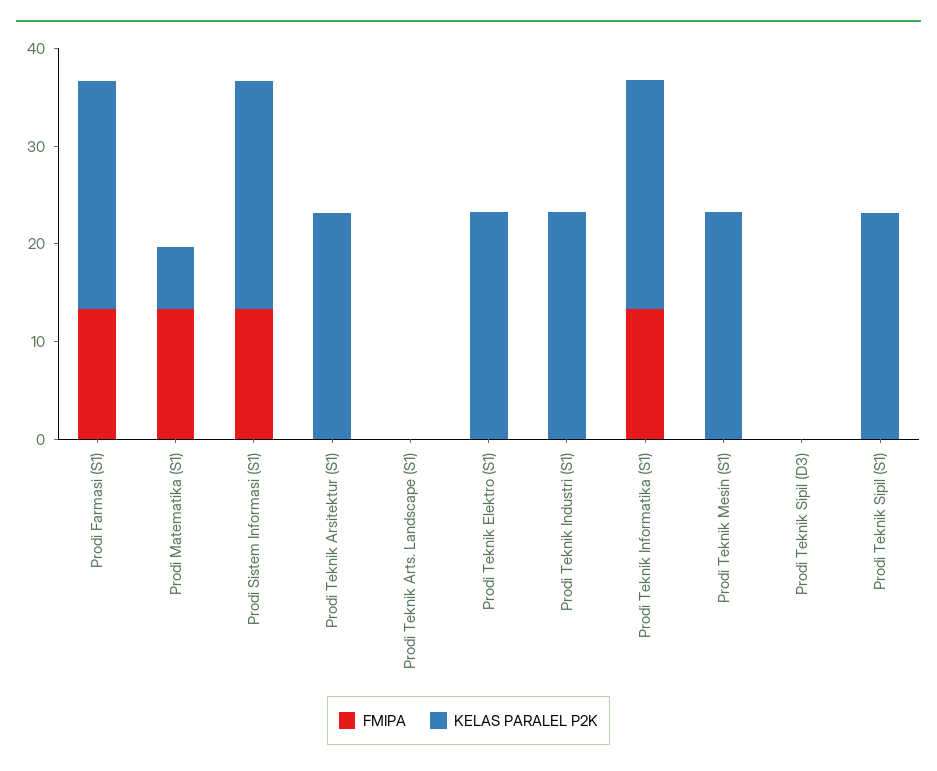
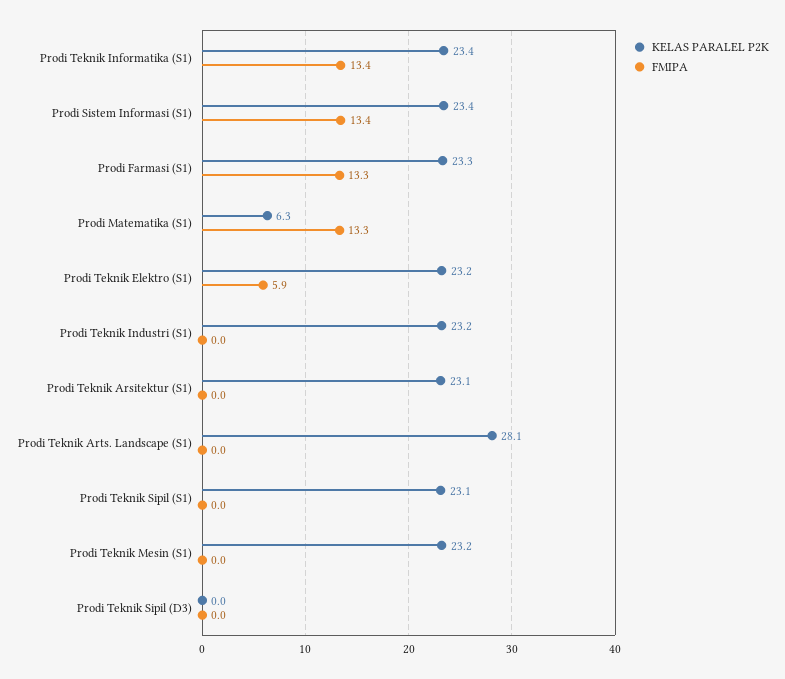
KELAS PARALEL P2K, Prodi Teknik Arts. Landscape (S1): 0 -> 28.1
FMIPA, Prodi Teknik Elektro (S1): 0 -> 5.9

